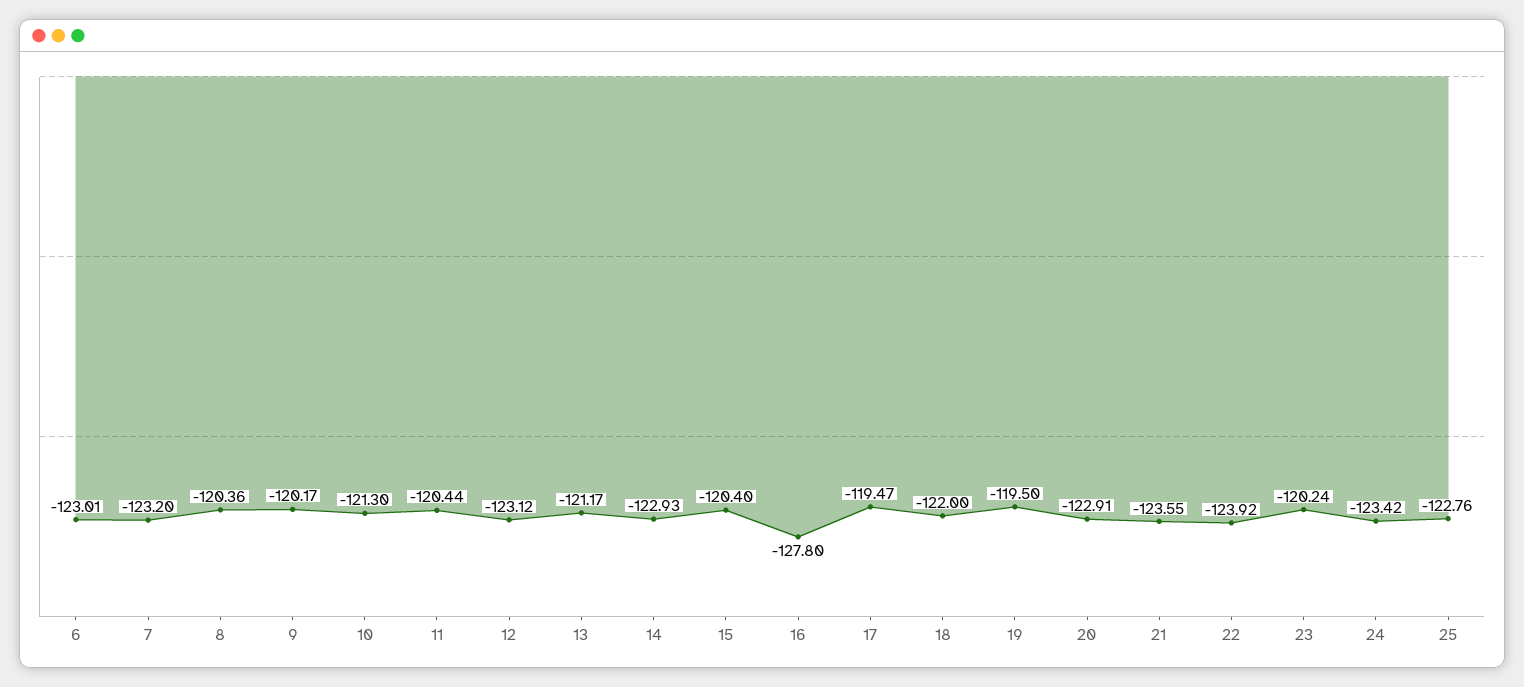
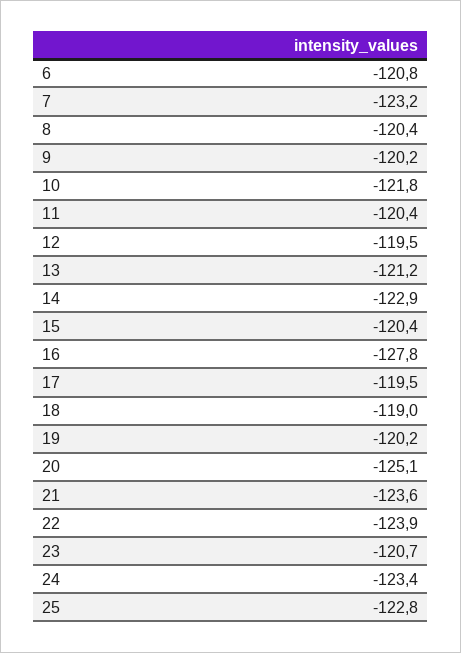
6: -123.01 -> -120.8
10: -121.3 -> -121.8
12: -123.12 -> -119.5
18: -122 -> -119
19: -119.5 -> -120.2
20: -122.91 -> -125.1
23: -120.24 -> -120.7

